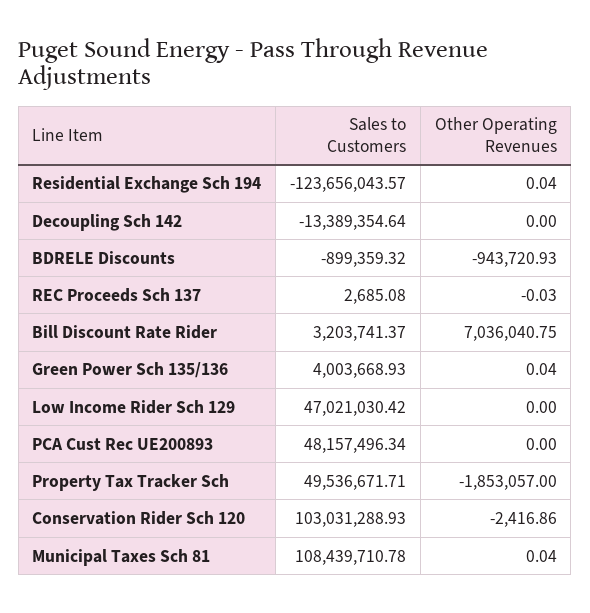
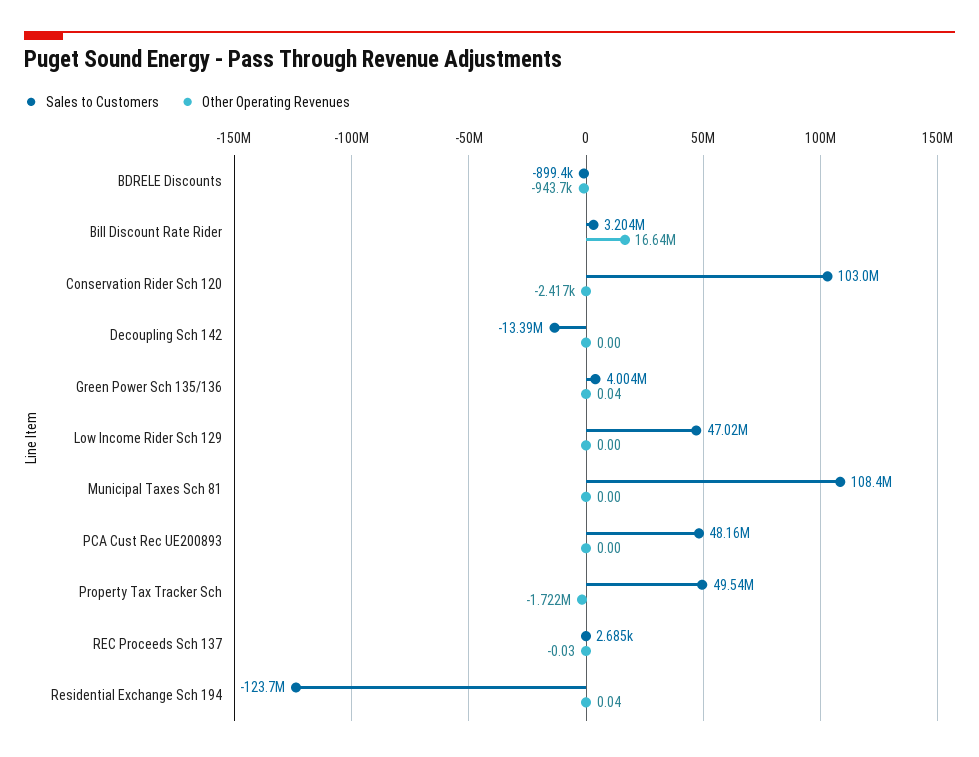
Other Operating Revenues, Bill Discount Rate Rider: 7036040.75 -> 16640000
Other Operating Revenues, Property Tax Tracker Sch: -1853057 -> -1722000
Other Operating Revenues, Municipal Taxes Sch 81: 0.04 -> 0

